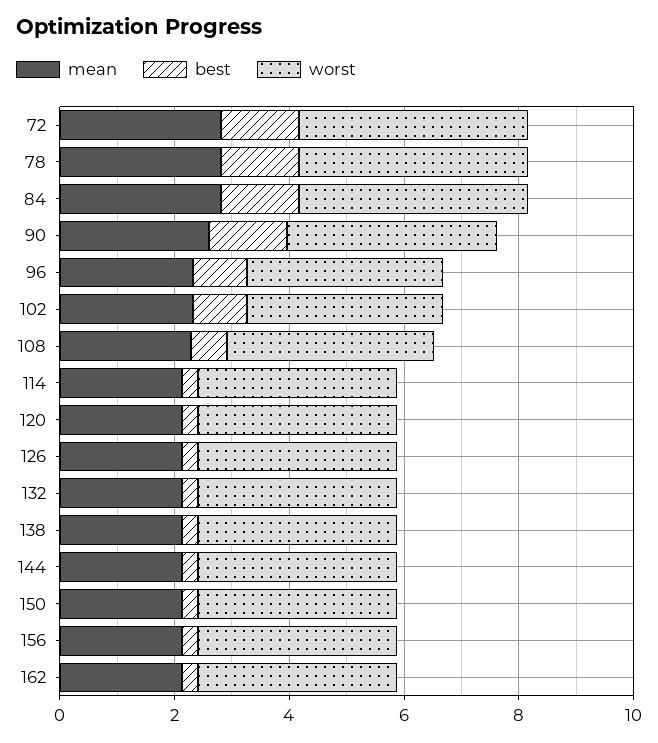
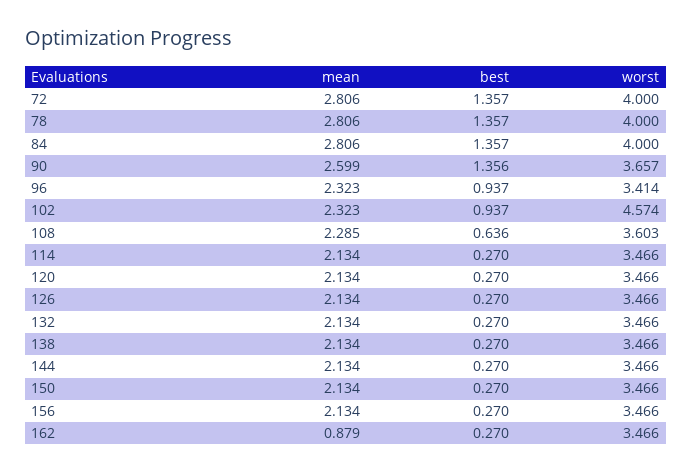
worst, 102: 3.5 -> 4.574
mean, 162: 2 -> 0.879

